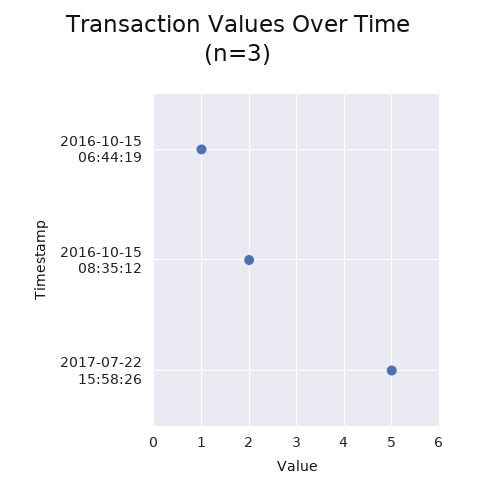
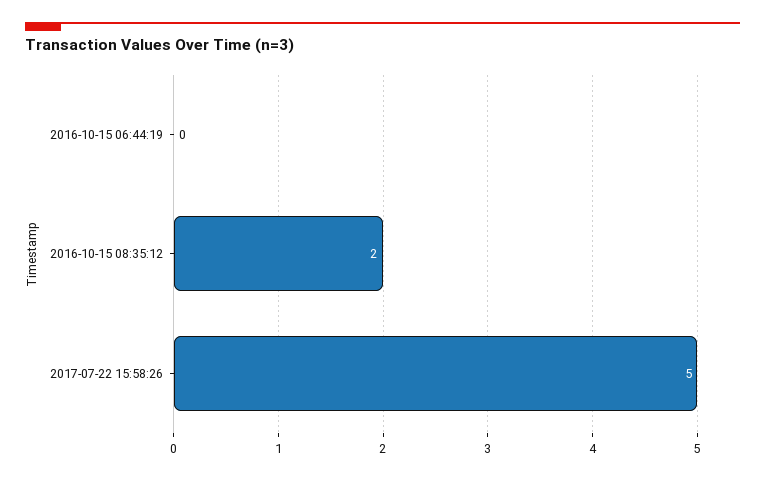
2016-10-15 06:44:19: 1 -> 0

